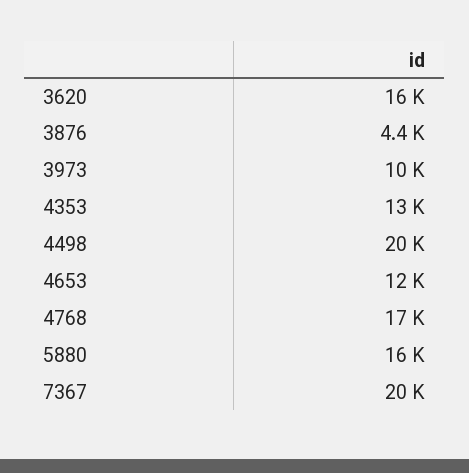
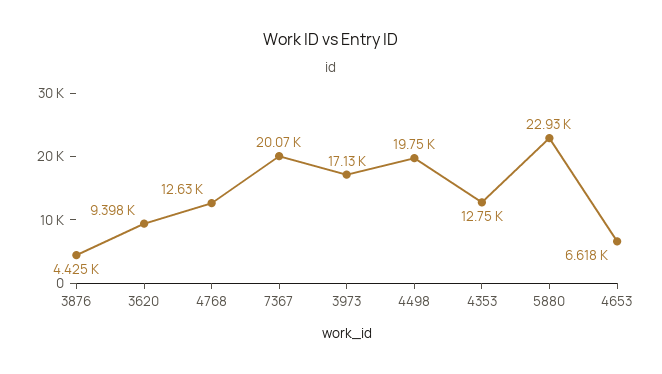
3620: 16000 -> 9398
3973: 10000 -> 17130
4653: 12000 -> 6618
4768: 17000 -> 12630
5880: 16000 -> 22930

